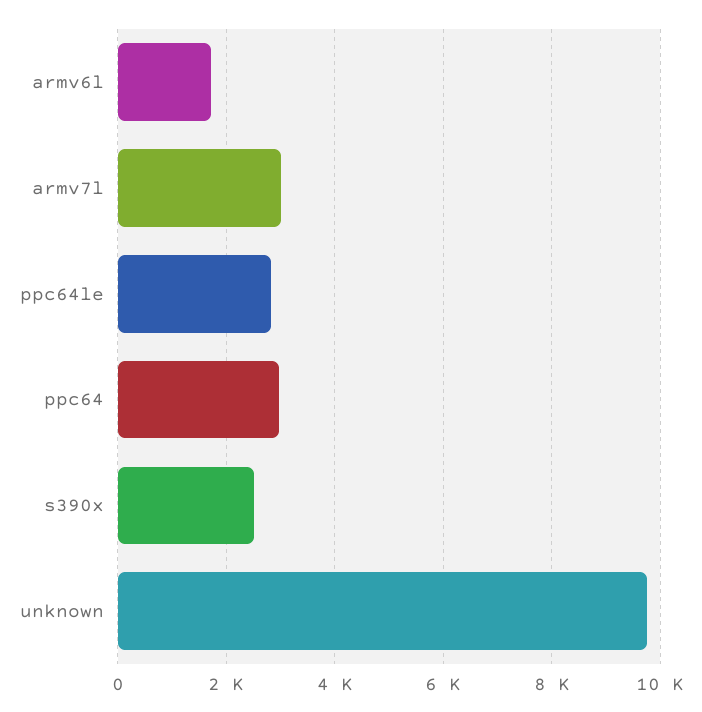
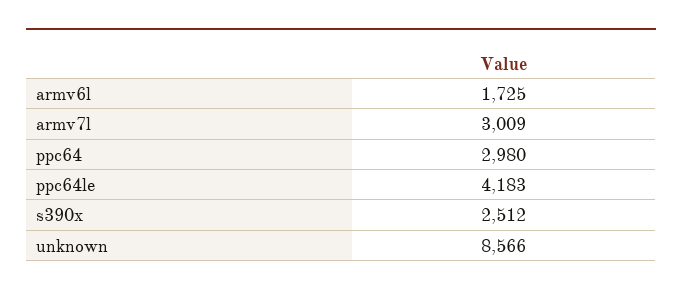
ppc64le: 2800 -> 4183
unknown: 9800 -> 8566

